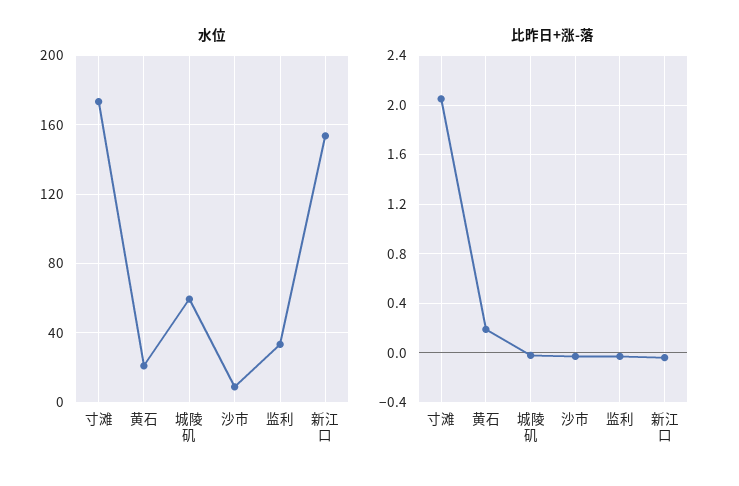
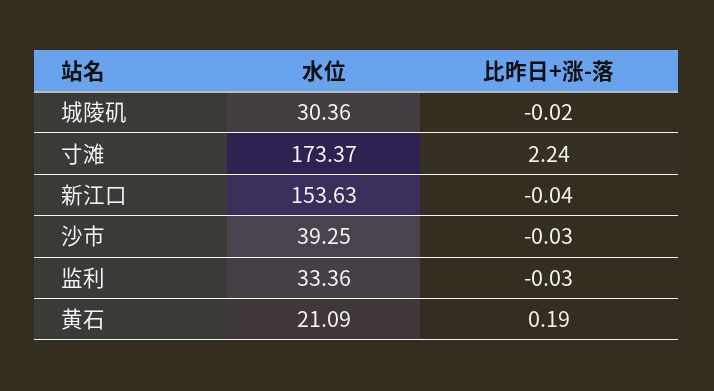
水位, 城陵矶: 60 -> 30.36
水位, 沙市: 10 -> 39.25
比昨日+涨-落, 寸滩: 2.05 -> 2.24

